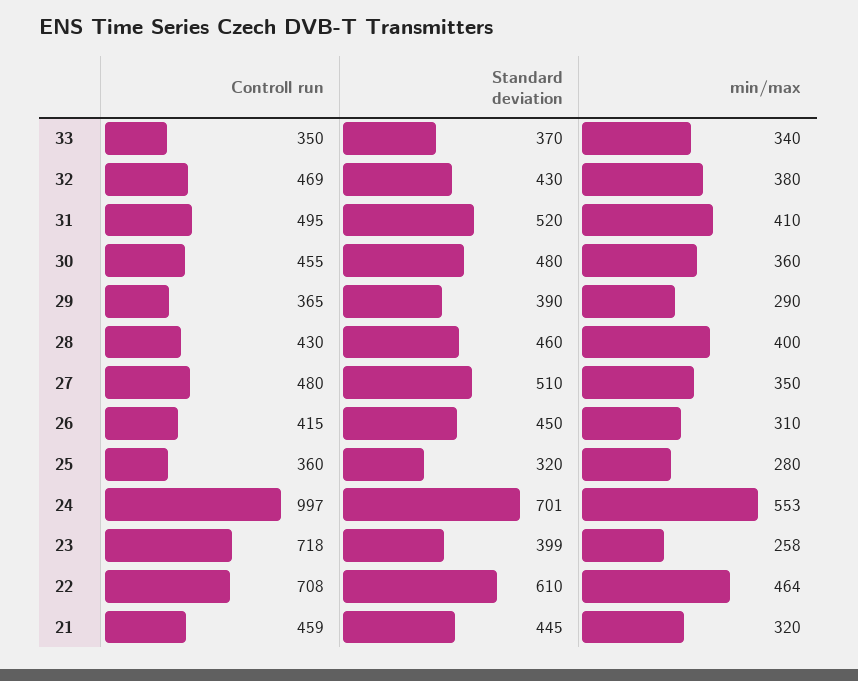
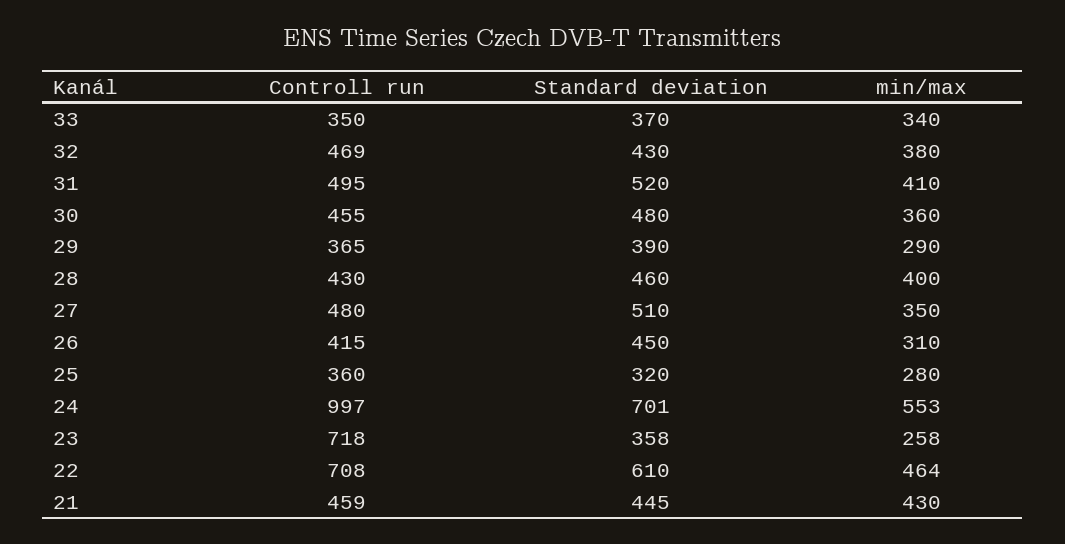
Standard deviation, 23: 399 -> 358
min/max, 21: 320 -> 430

